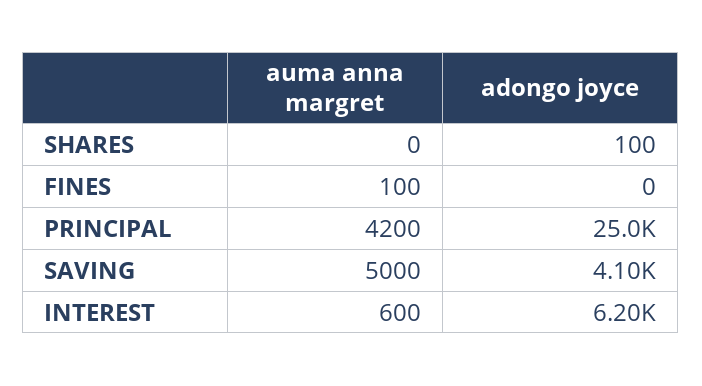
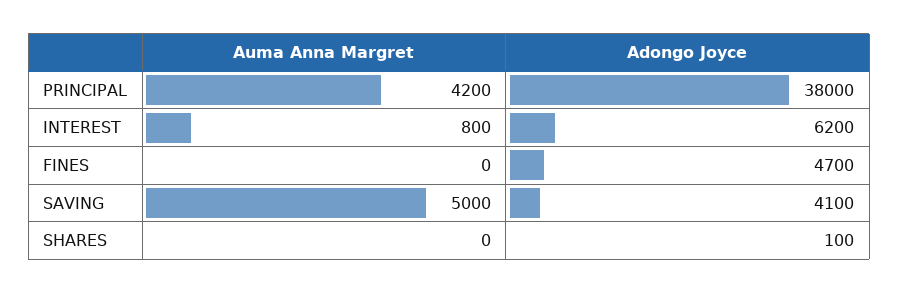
auma anna margret, FINES: 100 -> 0
adongo joyce, FINES: 0 -> 4700
adongo joyce, PRINCIPAL: 25000 -> 38000
auma anna margret, INTEREST: 600 -> 800

